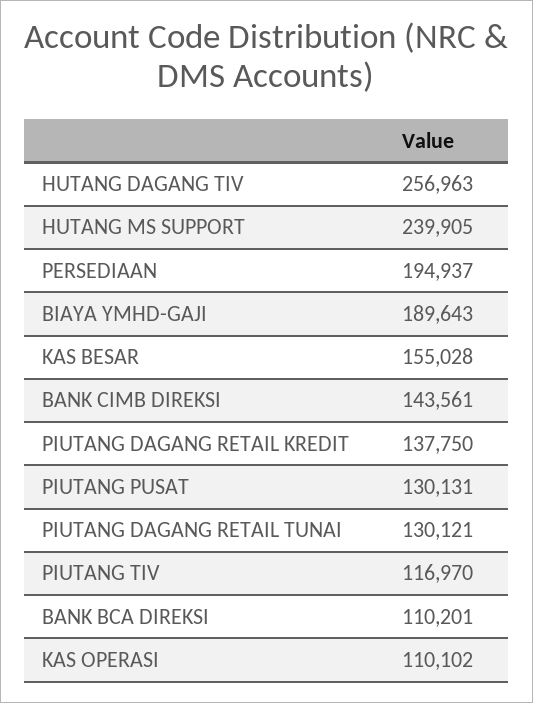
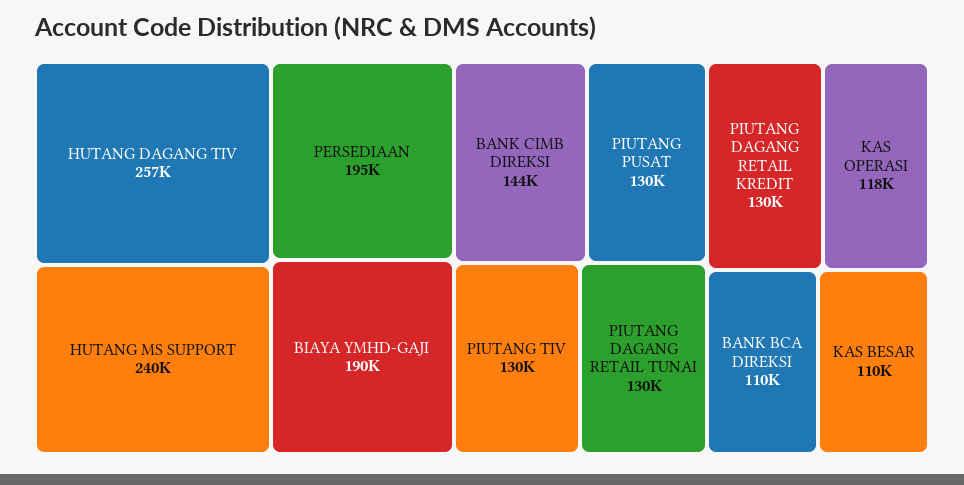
KAS BESAR: 155028 -> 110000
PIUTANG DAGANG RETAIL KREDIT: 137750 -> 130000
PIUTANG TIV: 116970 -> 130000
KAS OPERASI: 110102 -> 118000

